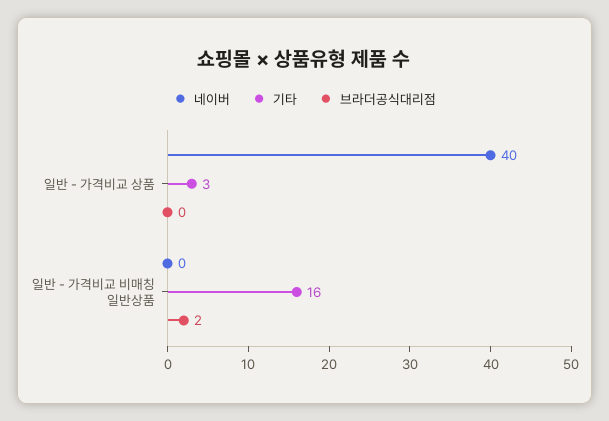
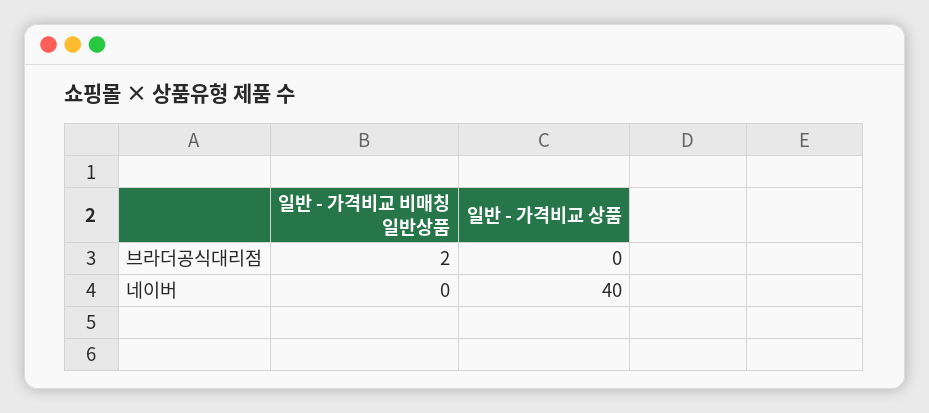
기타, 일반 - 가격비교 상품: 3 -> none
기타, 일반 - 가격비교 비매칭 일반상품: 16 -> none

